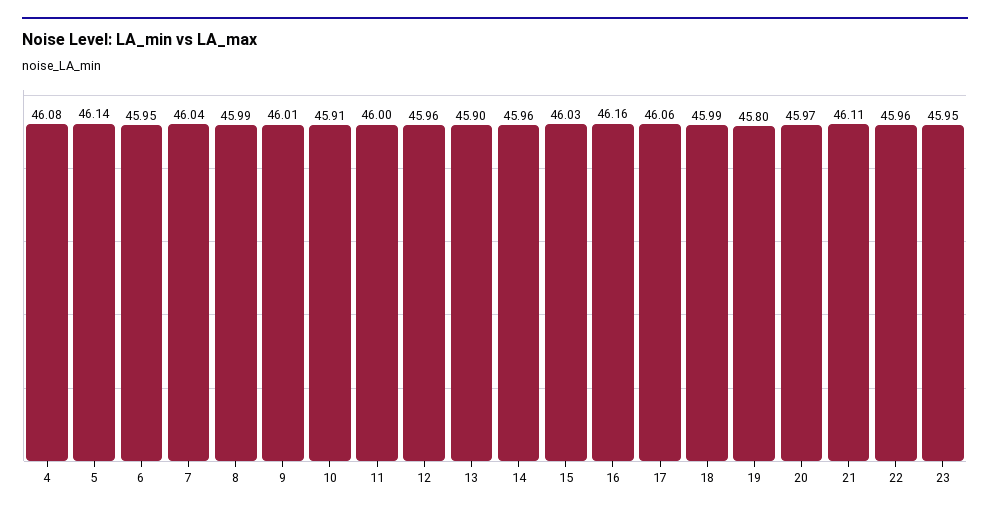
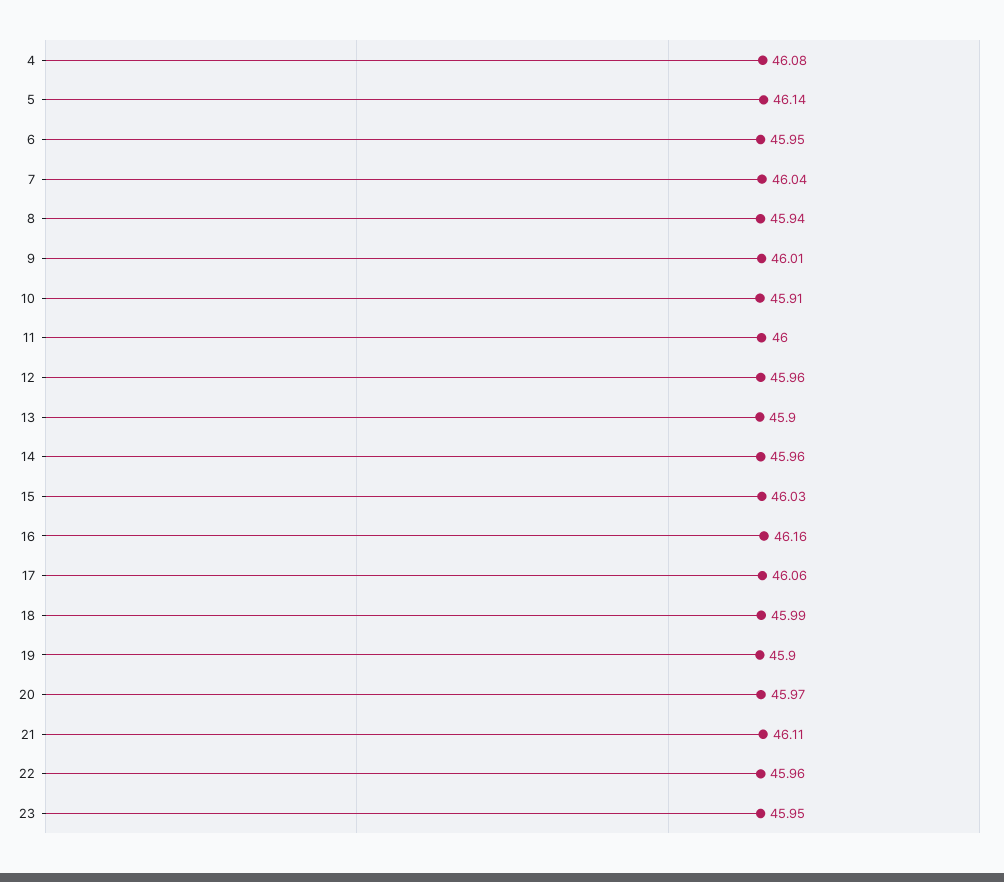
8: 45.99 -> 45.94
19: 45.8 -> 45.9

